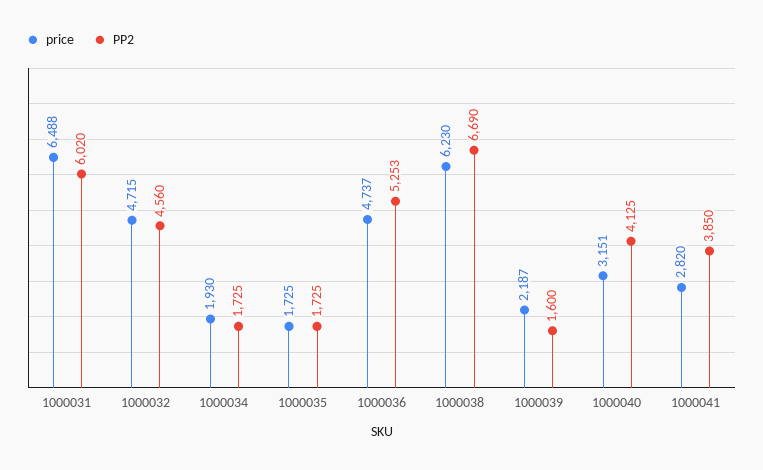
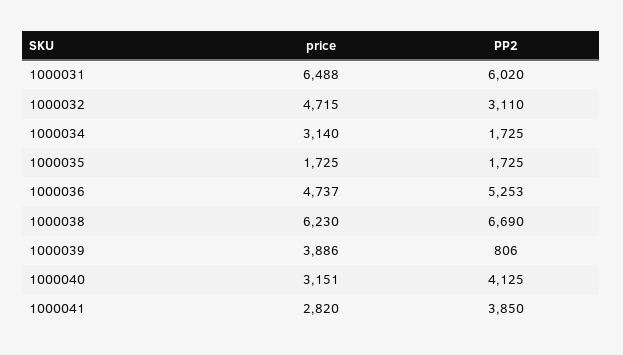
PP2, 1000032: 4560 -> 3110
price, 1000034: 1930 -> 3140
price, 1000039: 2187 -> 3886
PP2, 1000039: 1600 -> 806

